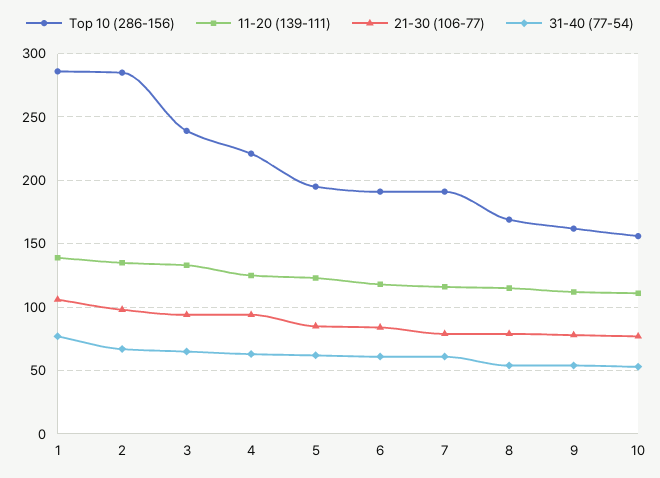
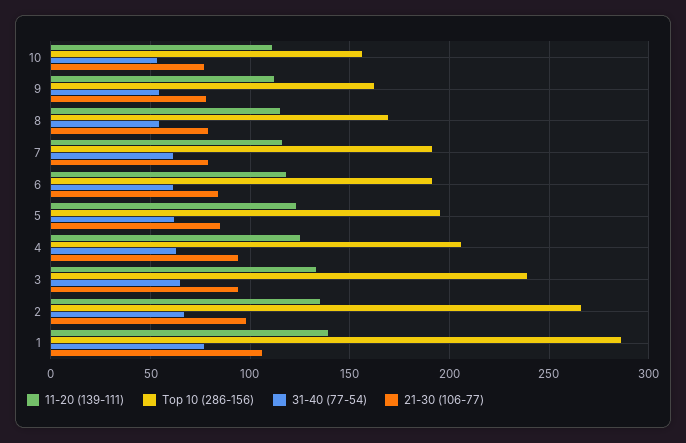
Top 10 (286-156), 2: 285 -> 265
Top 10 (286-156), 4: 220 -> 205

